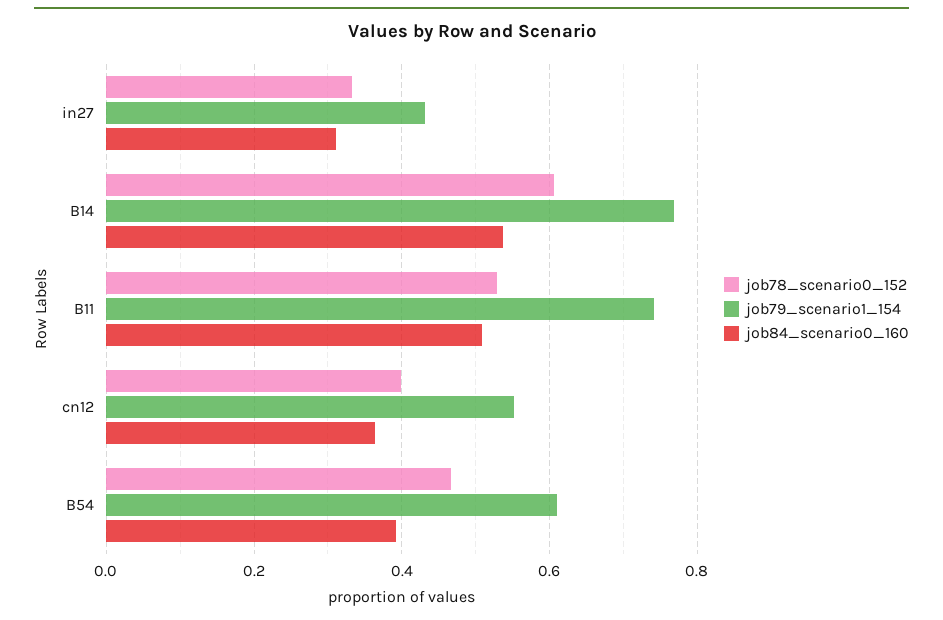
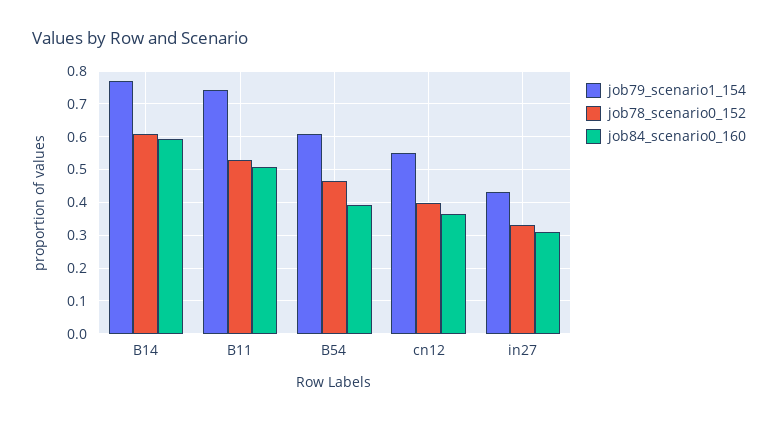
job84_scenario0_160, B14: 0.54 -> 0.6

